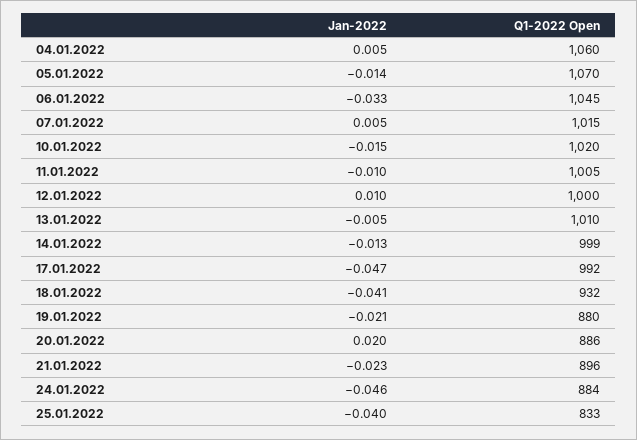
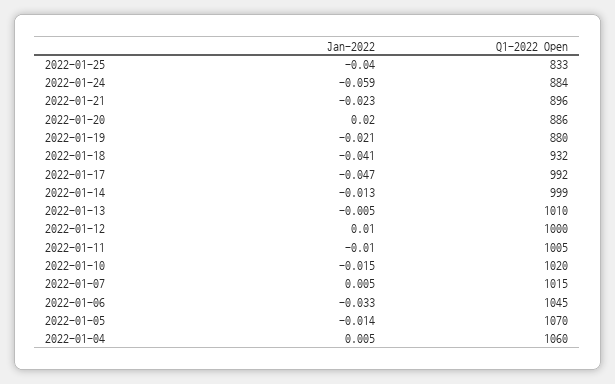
Jan-2022, 24.01.2022: -0.046 -> -0.059

